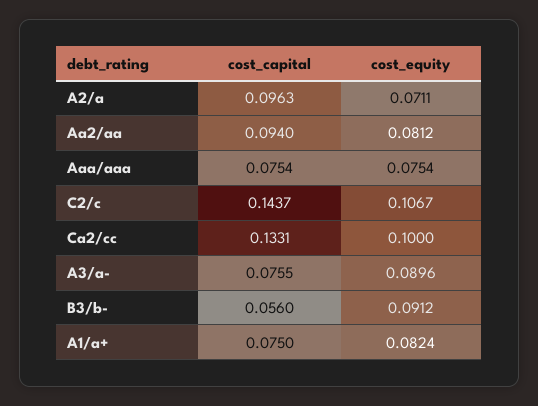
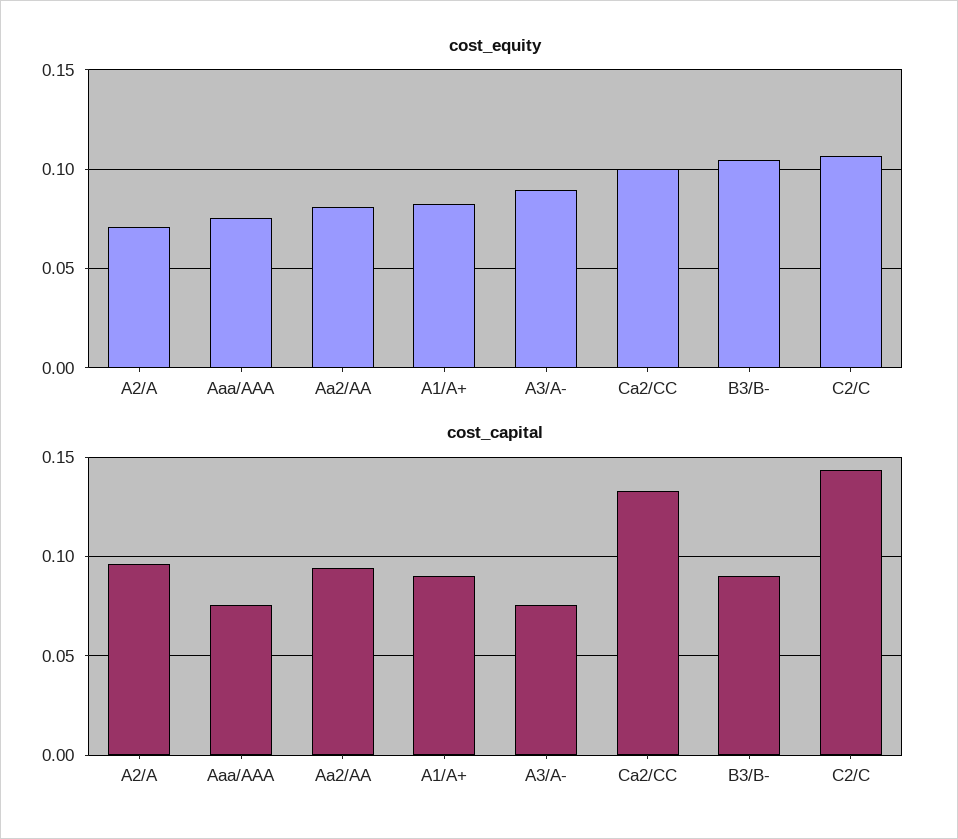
cost_capital, B3/b-: 0.056 -> 0.09
cost_equity, B3/b-: 0.0912 -> 0.105
cost_capital, A1/a+: 0.075 -> 0.09

